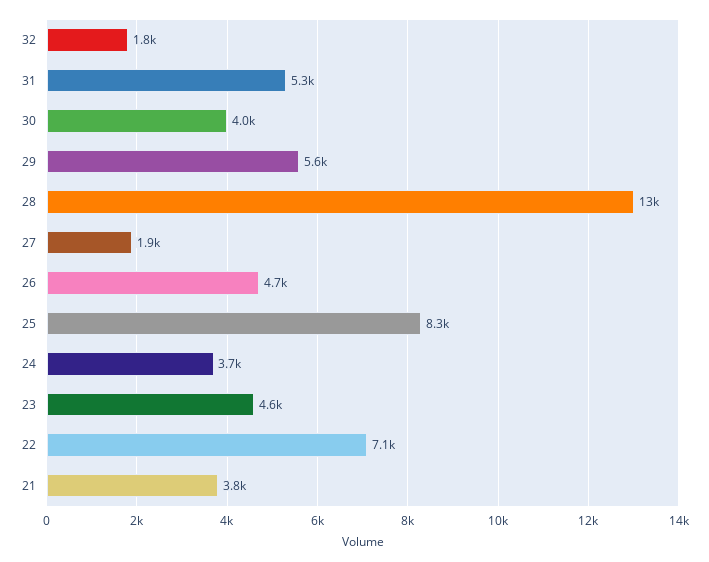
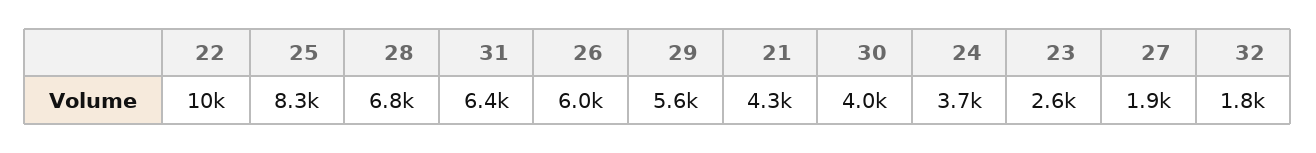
31: 5300 -> 6400
28: 13000 -> 6800
26: 4700 -> 6000
23: 4600 -> 2600
22: 7100 -> 10000
21: 3800 -> 4300

